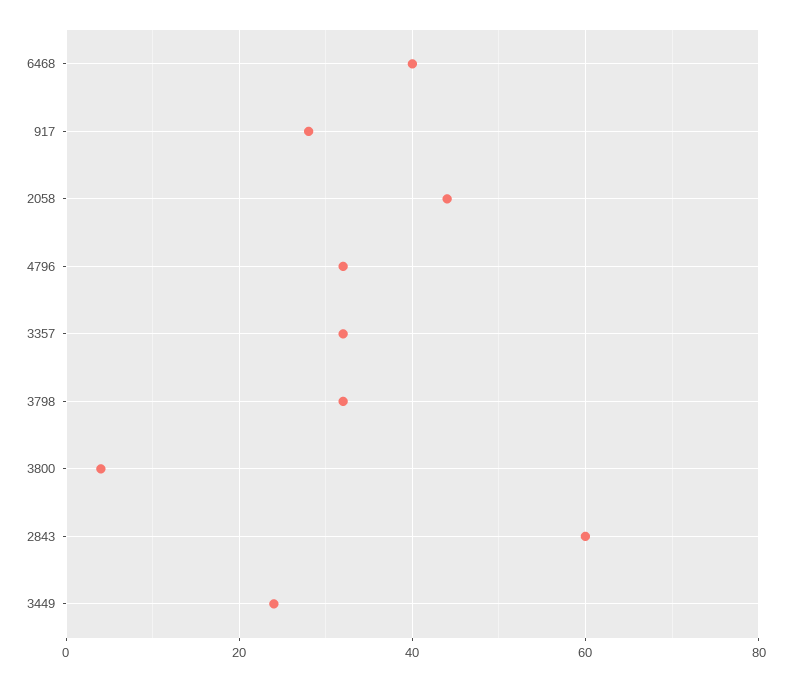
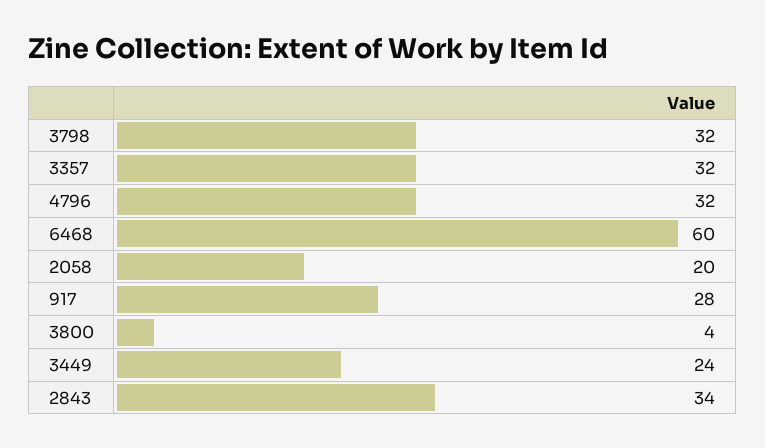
6468: 40 -> 60
2058: 45 -> 20
2843: 60 -> 34

